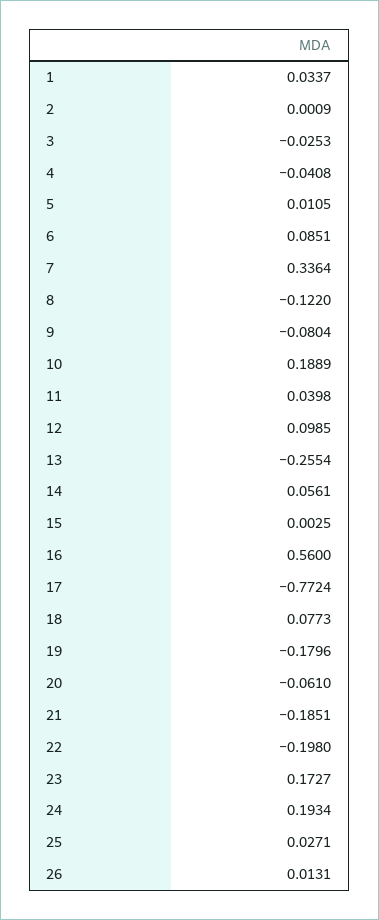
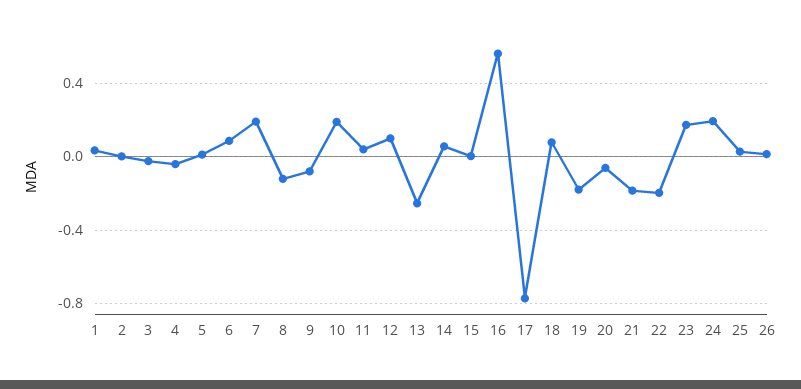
7: 0.3364 -> 0.2

